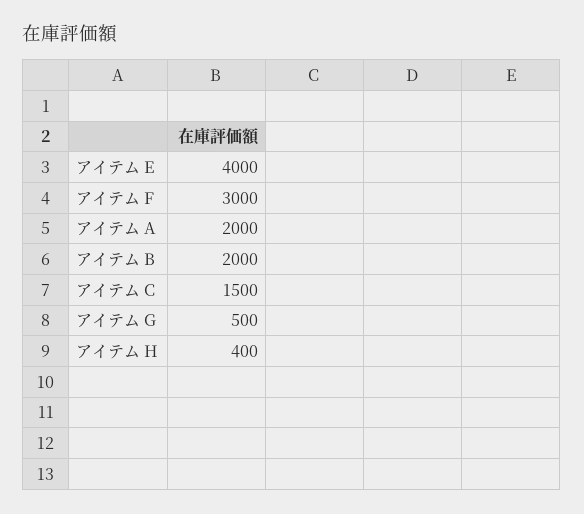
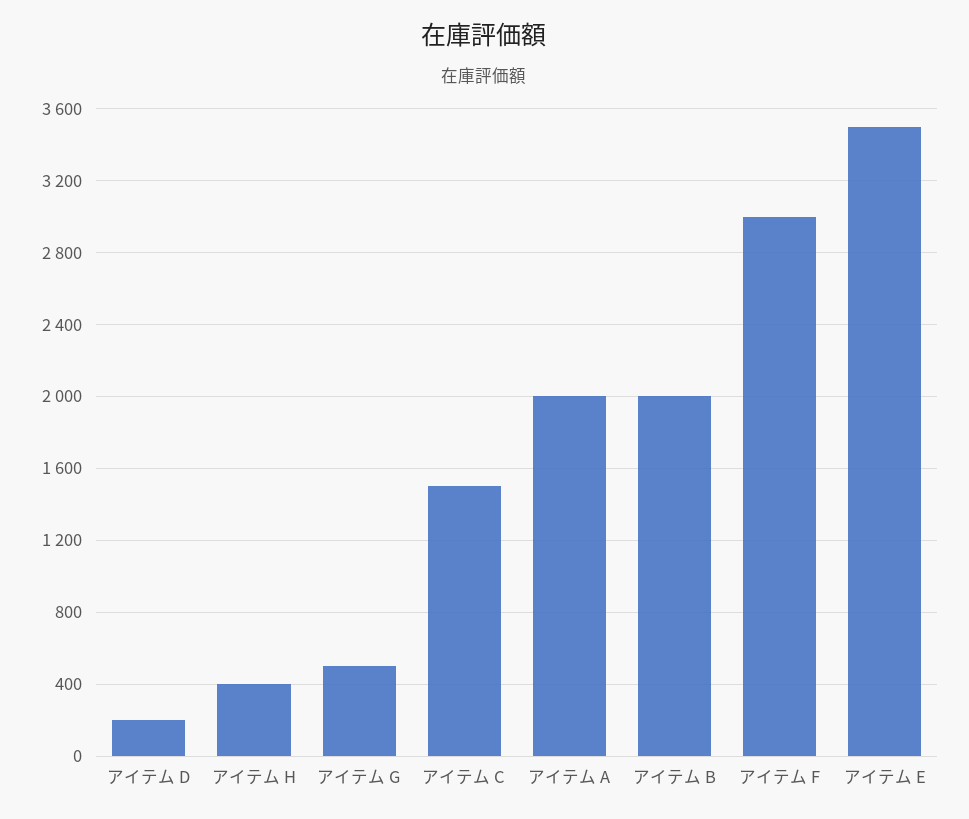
アイテム E: 4000 -> 3500
アイテム D: none -> 200

